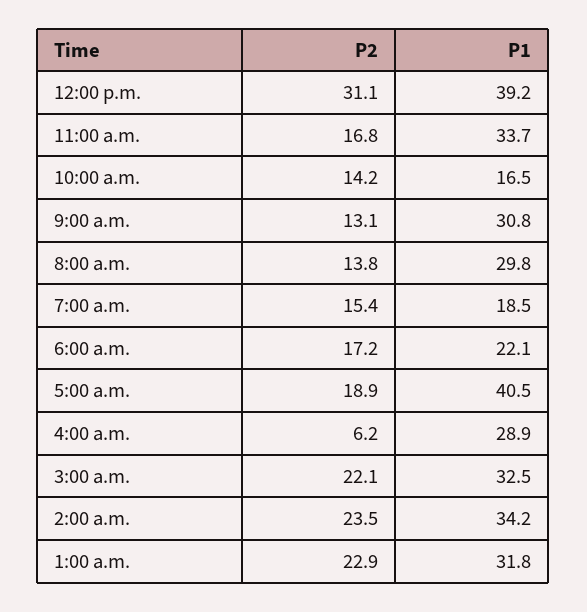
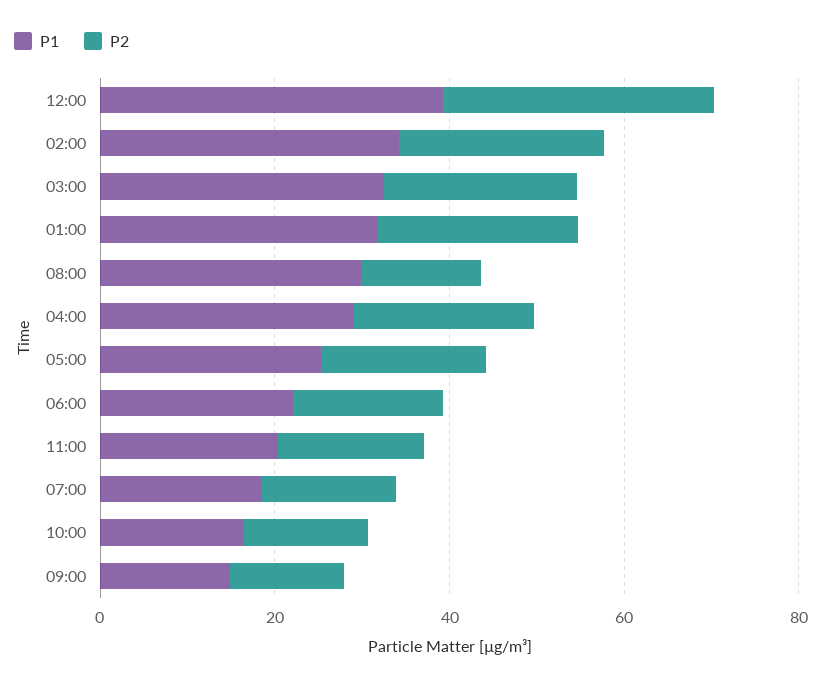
P1, 11:00 a.m.: 33.7 -> 20
P1, 9:00 a.m.: 30.8 -> 15
P1, 5:00 a.m.: 40.5 -> 25
P2, 4:00 a.m.: 6.2 -> 20

